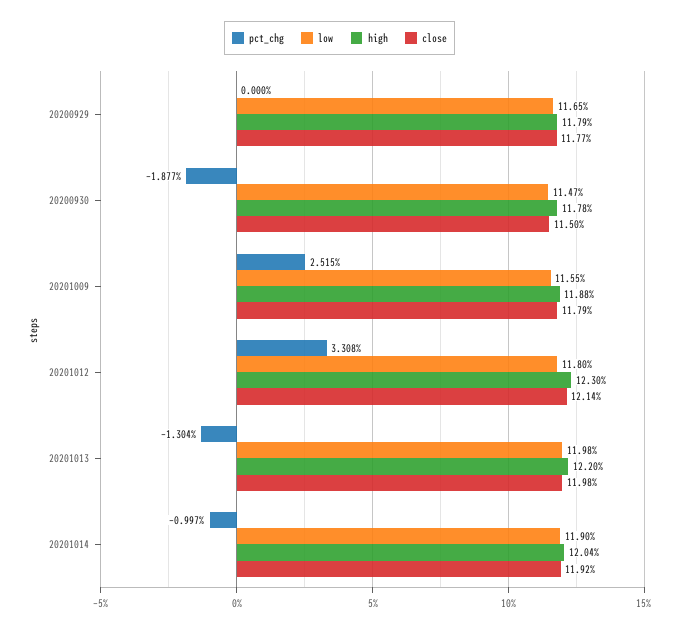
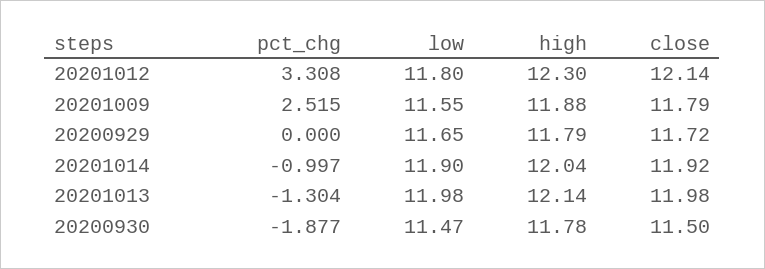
close, 20200929: 11.77 -> 11.72
high, 20201013: 12.2 -> 12.14

